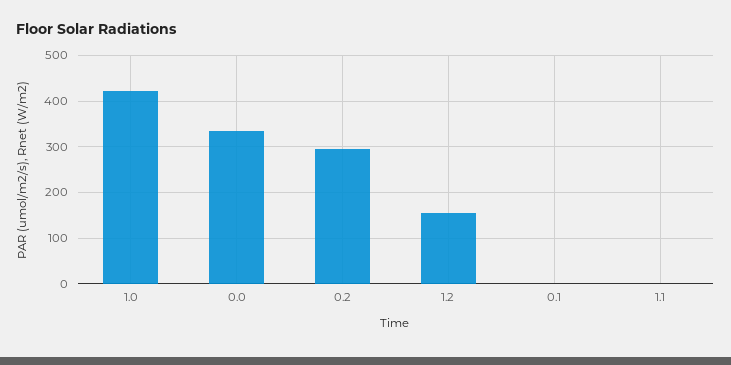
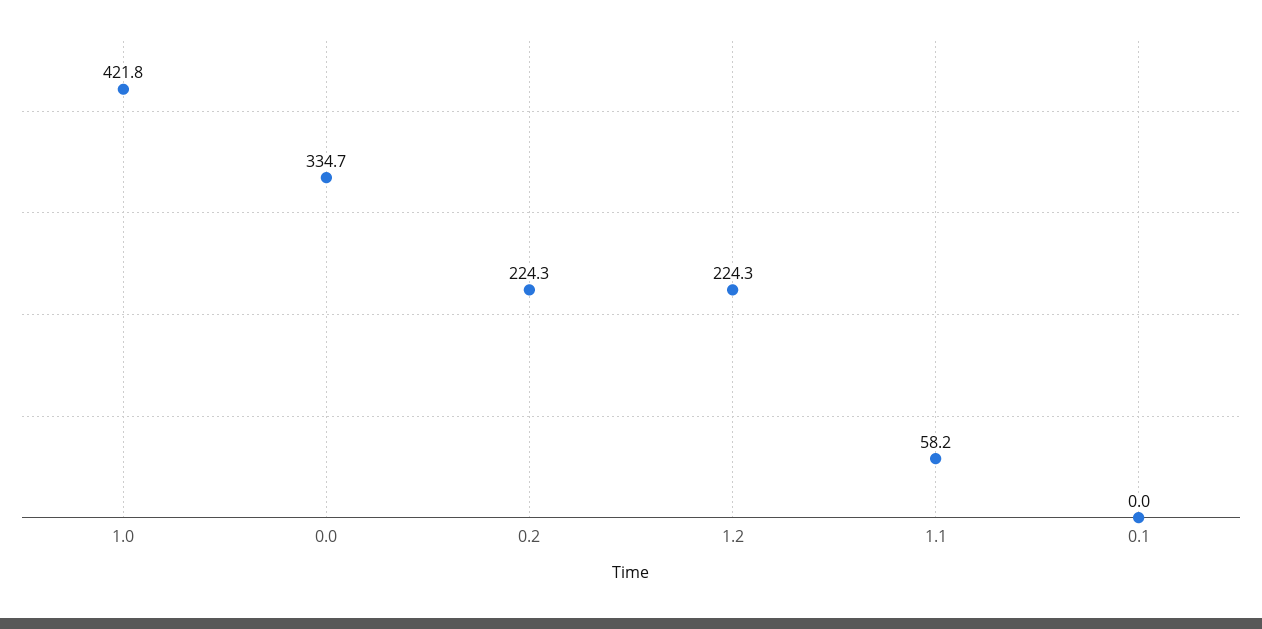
0.2: 300 -> 224.3
1.2: 160 -> 224.3
1.1: 0 -> 58.2

